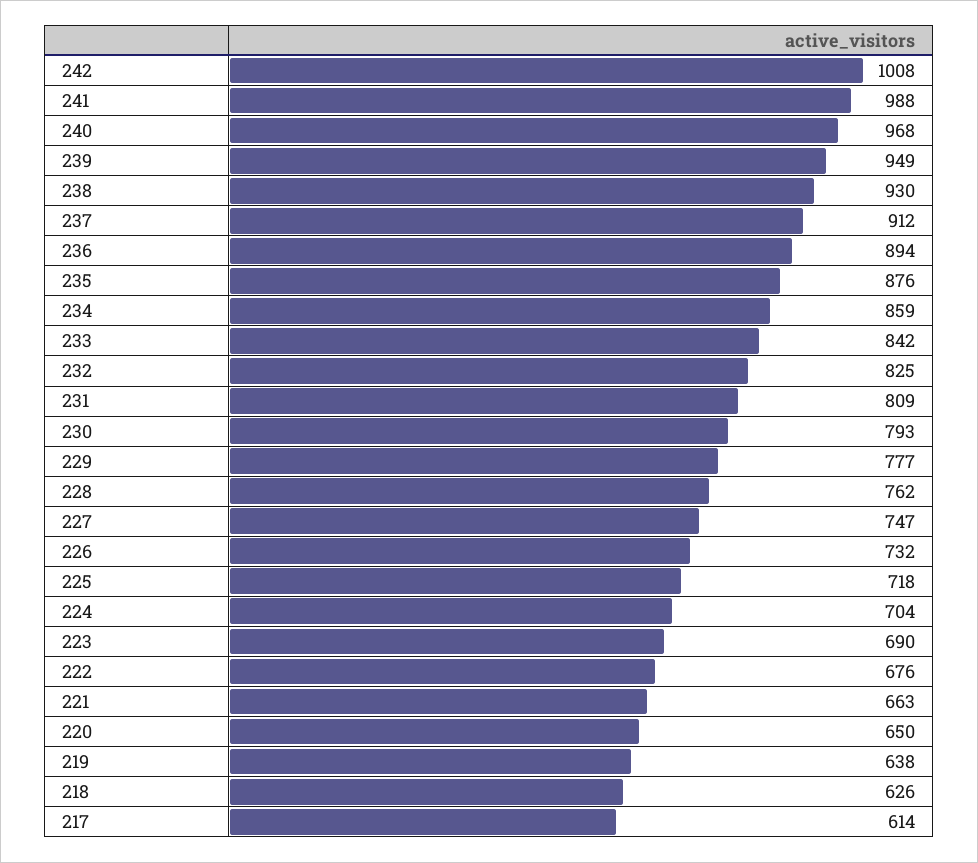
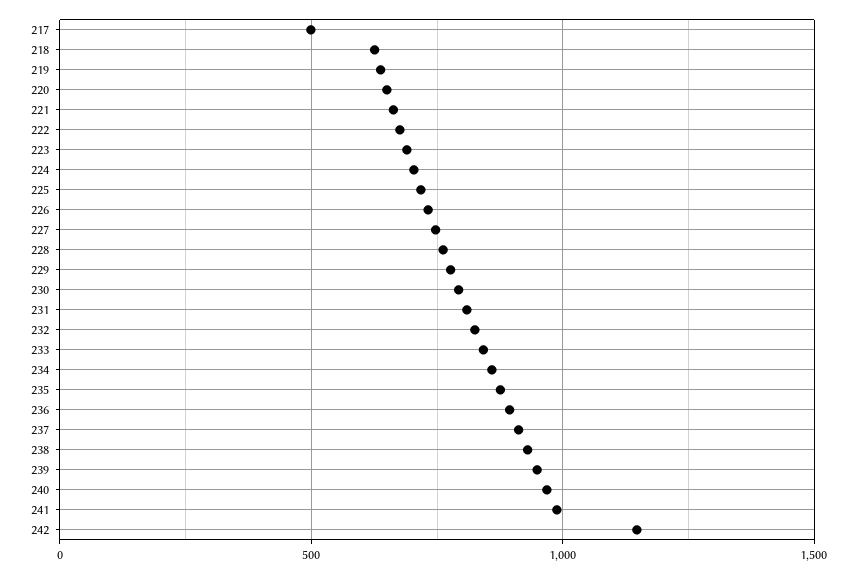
242: 1008 -> 1150
217: 614 -> 500

